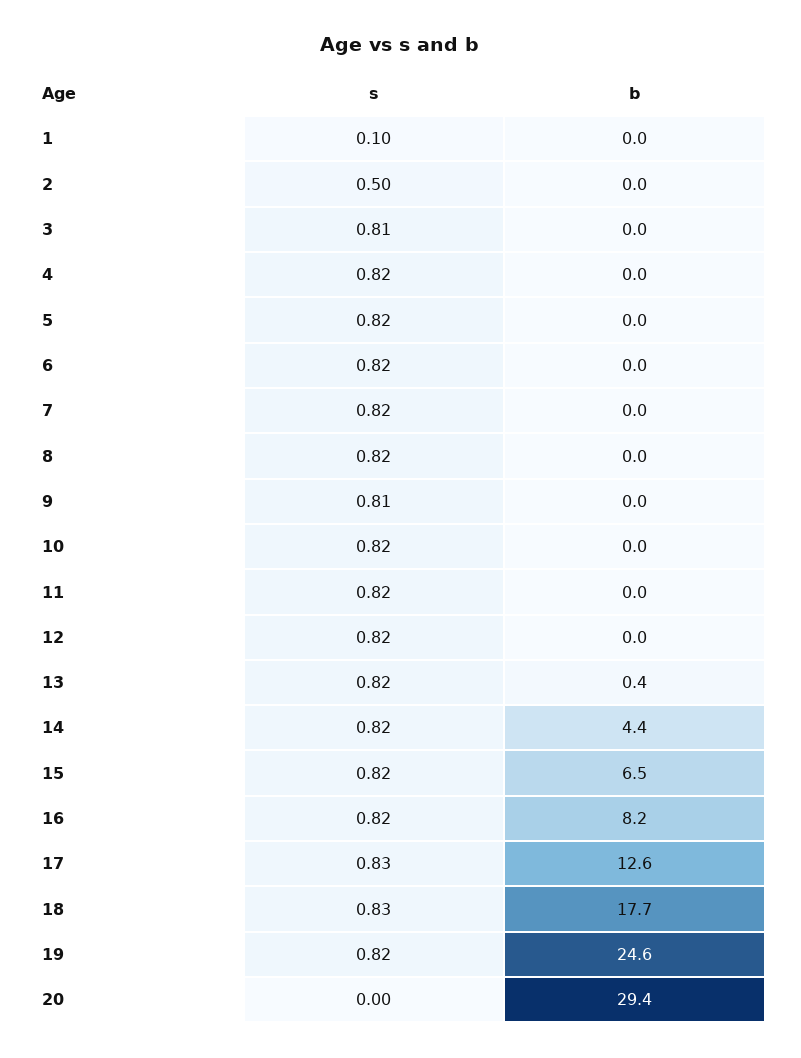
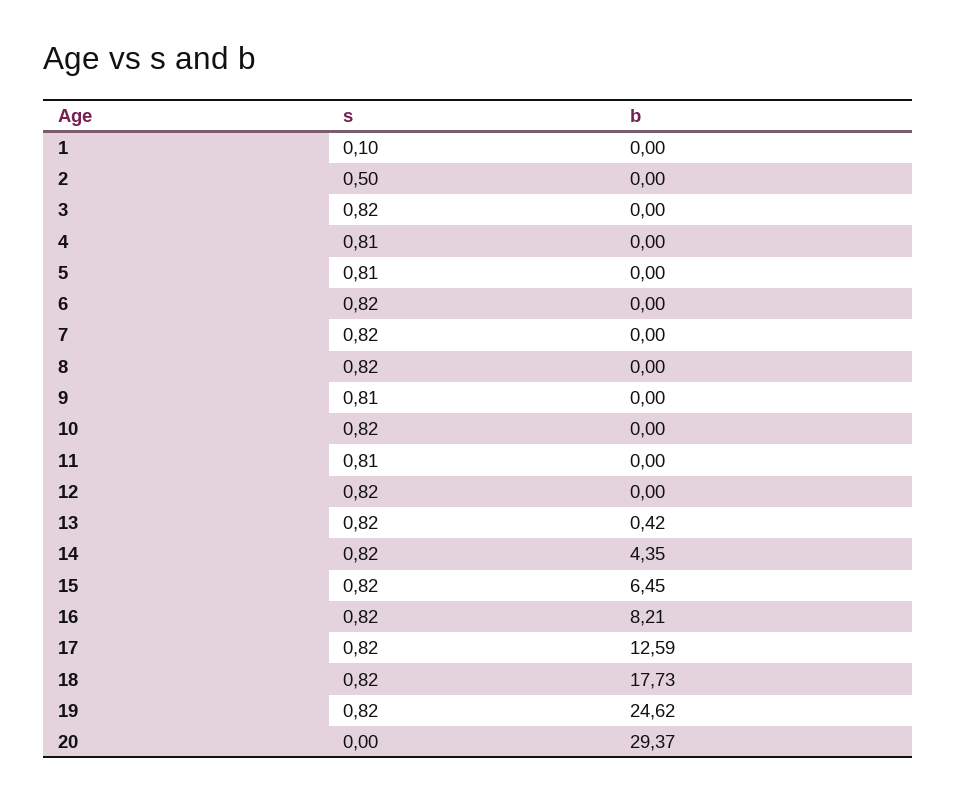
s, 3: 0.81 -> 0.82
s, 4: 0.82 -> 0.81
s, 5: 0.82 -> 0.81
s, 11: 0.82 -> 0.81
s, 17: 0.83 -> 0.82
s, 18: 0.83 -> 0.82

